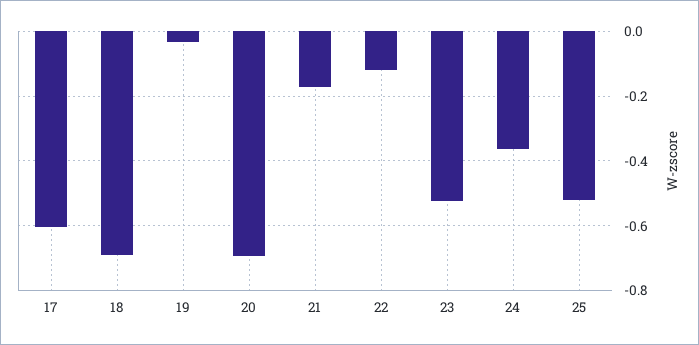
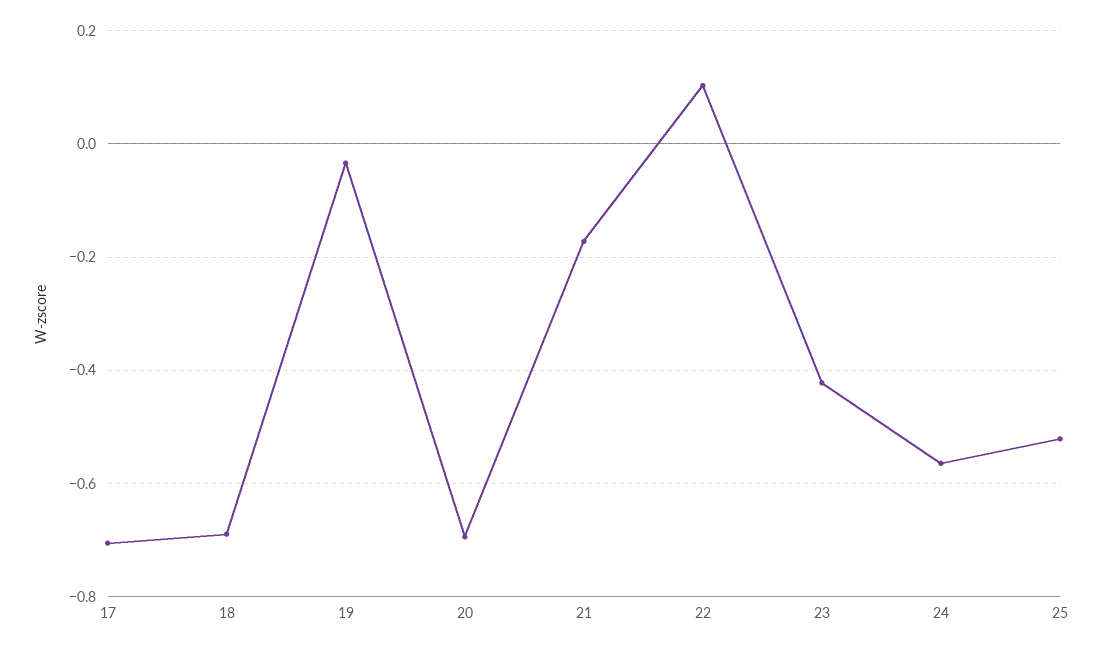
17: -0.6 -> -0.7
22: -0.12 -> 0.1
23: -0.52 -> -0.42
24: -0.36 -> -0.56

